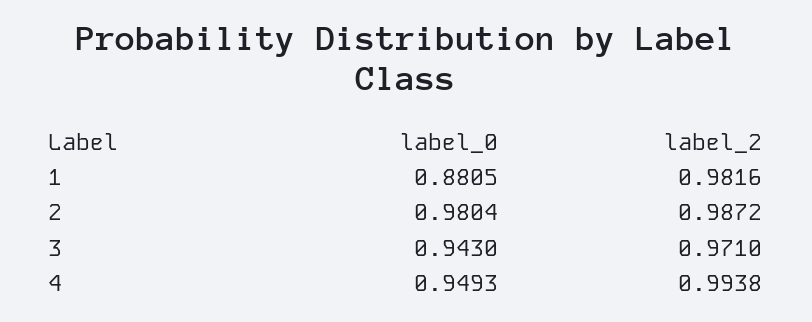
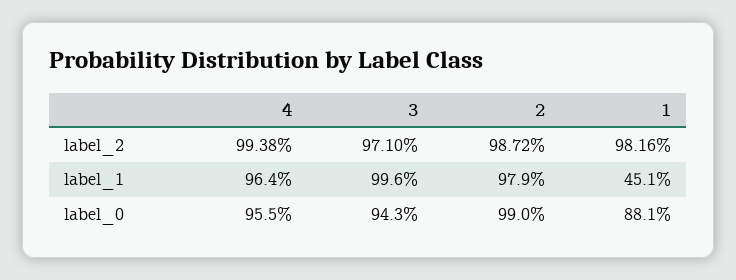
label_0, 2: 0.9804 -> 0.99
label_0, 4: 0.9493 -> 0.955
label_1, 4: none -> 0.964
label_1, 3: none -> 0.996
label_1, 2: none -> 0.979
label_1, 1: none -> 0.451

